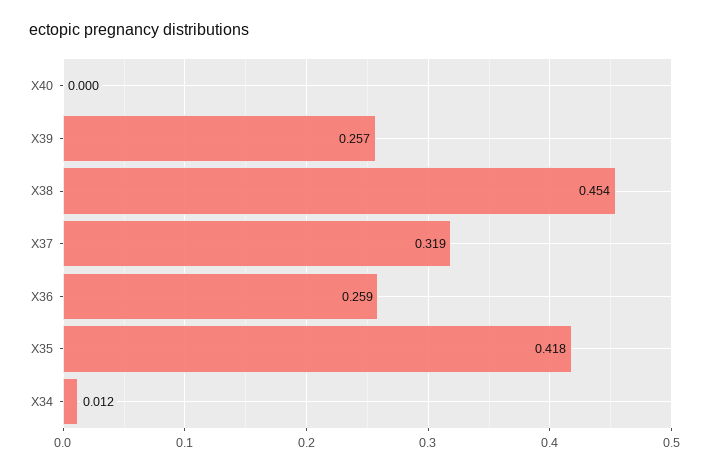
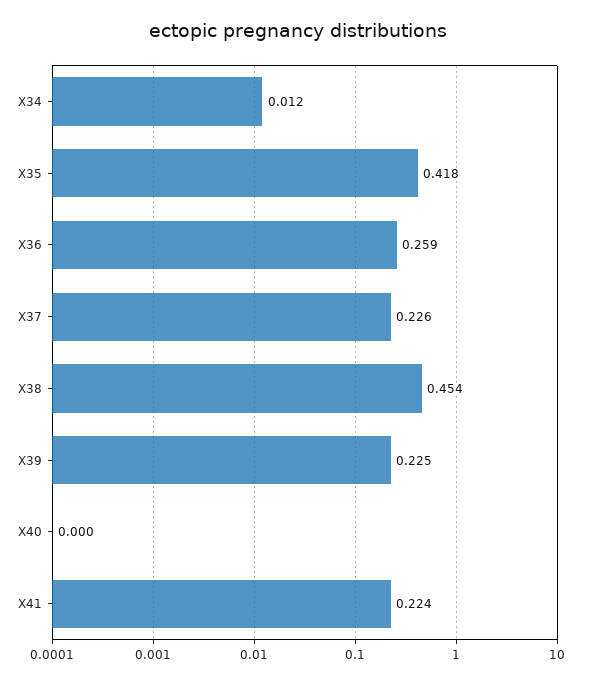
X39: 0.257 -> 0.225
X37: 0.319 -> 0.226
X41: none -> 0.224

